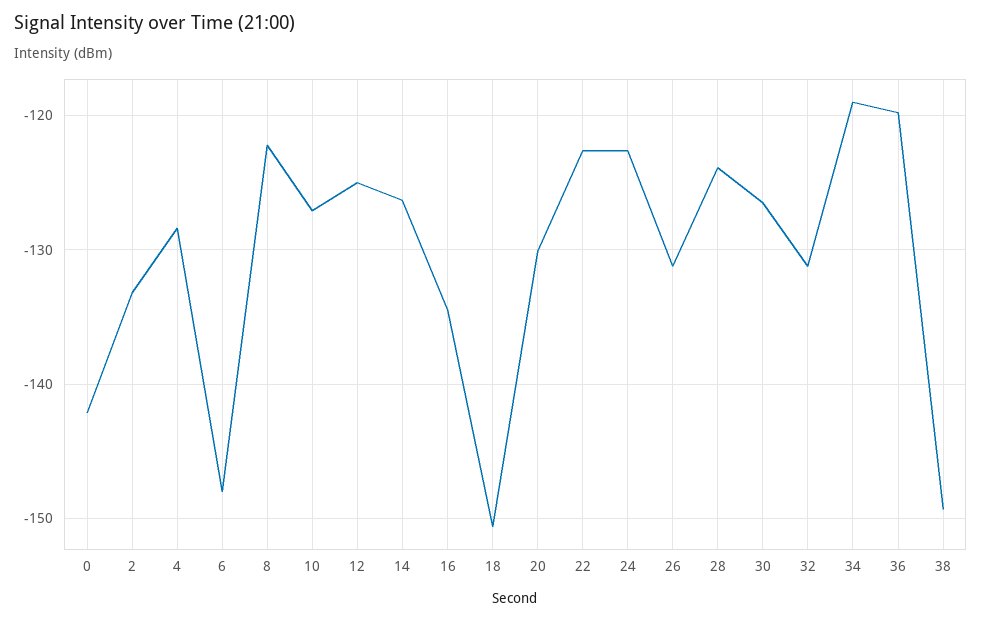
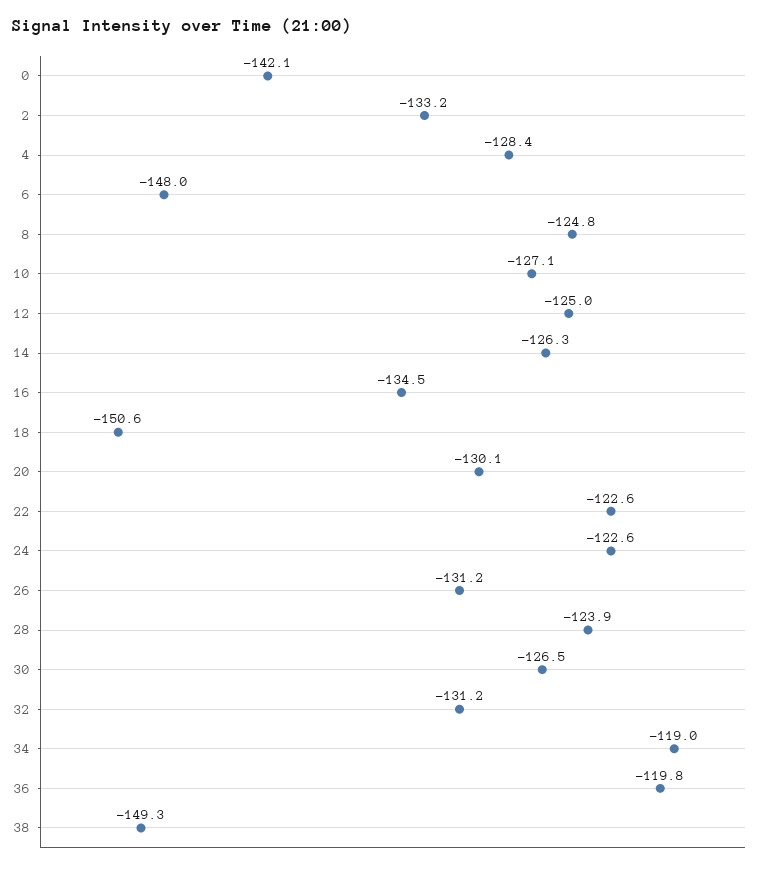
8: -122 -> -124.8

